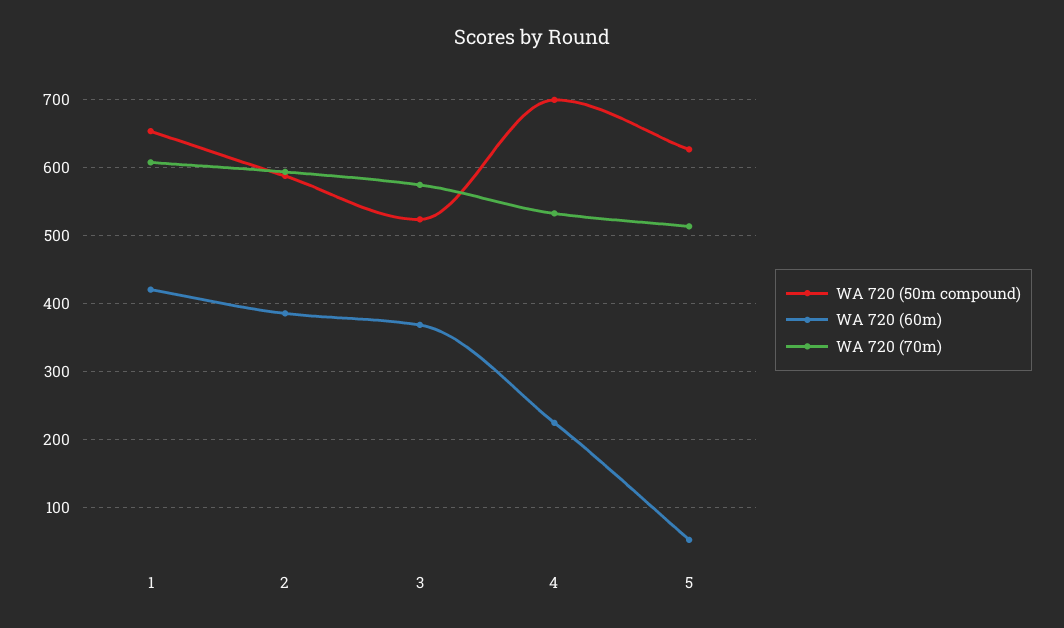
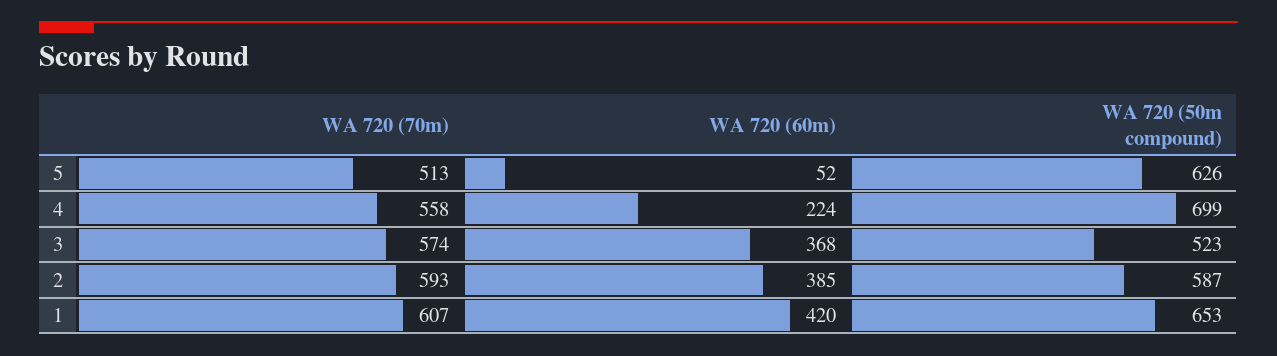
WA 720 (70m), 4: 530 -> 558

